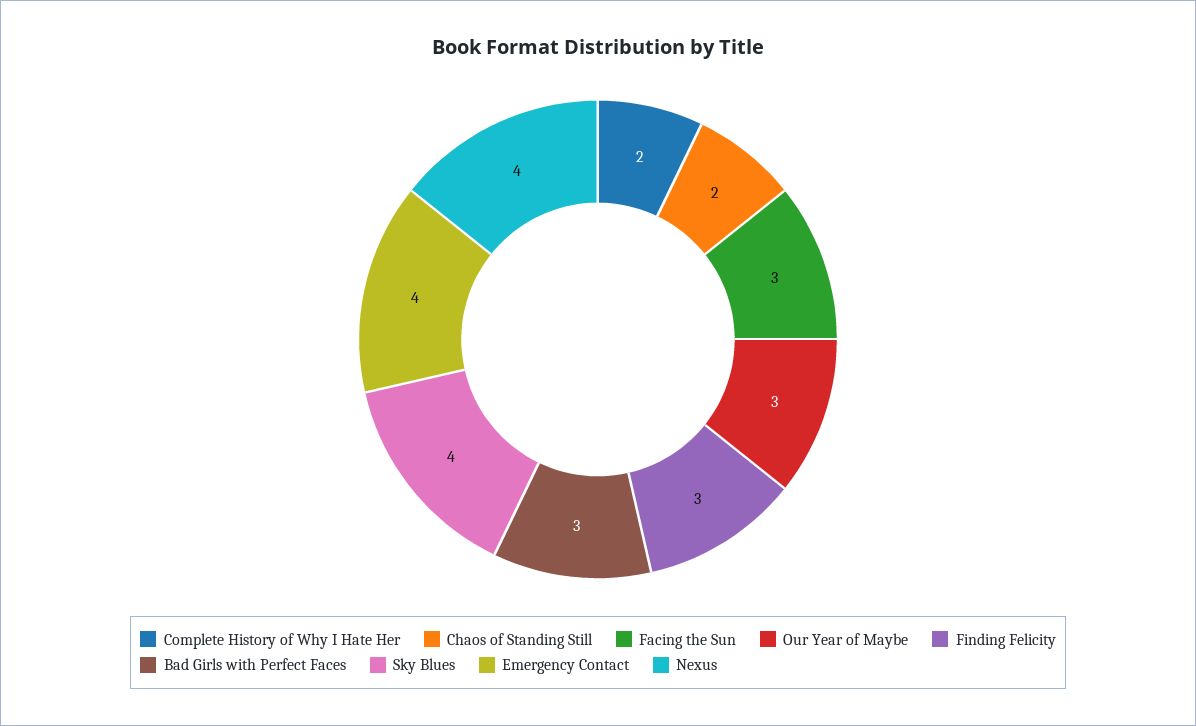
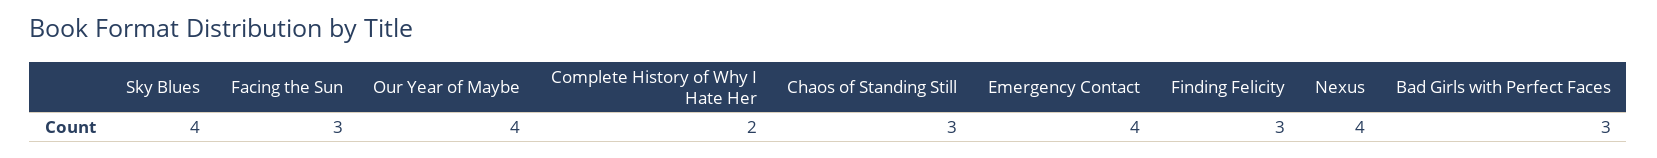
Chaos of Standing Still: 2 -> 3
Our Year of Maybe: 3 -> 4

